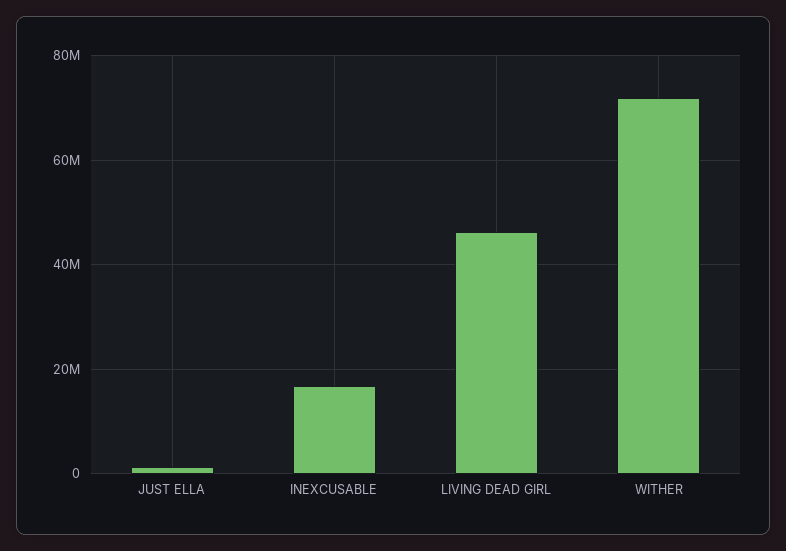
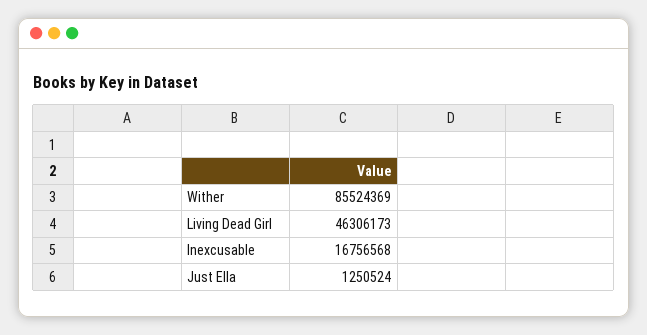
WITHER: 72000000 -> 85524369

